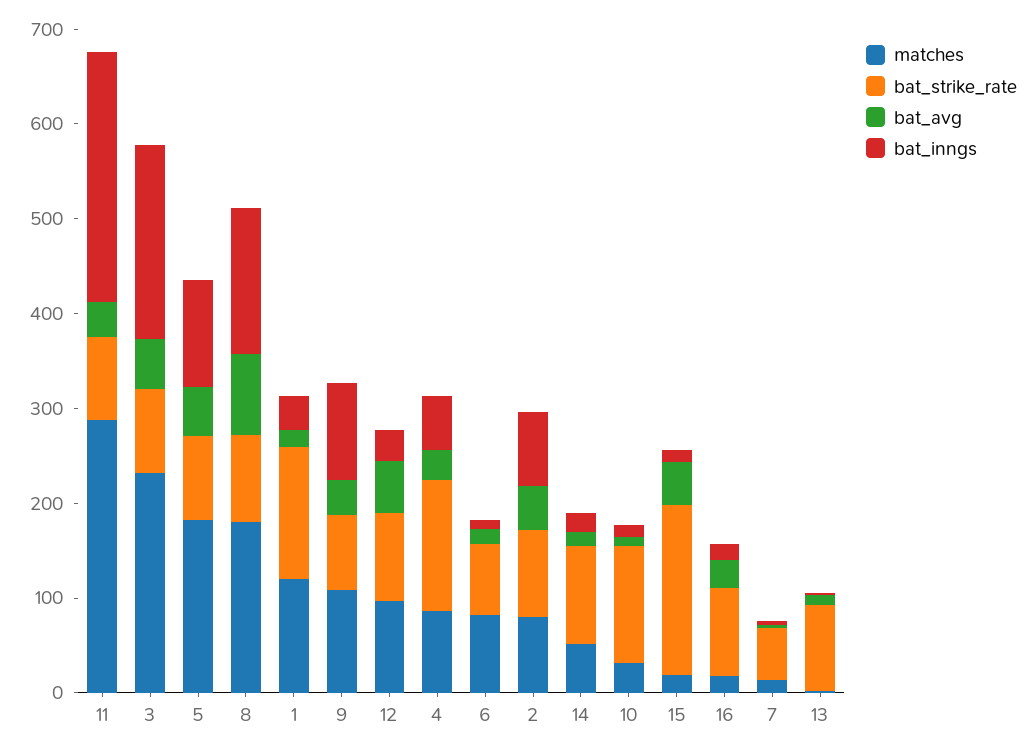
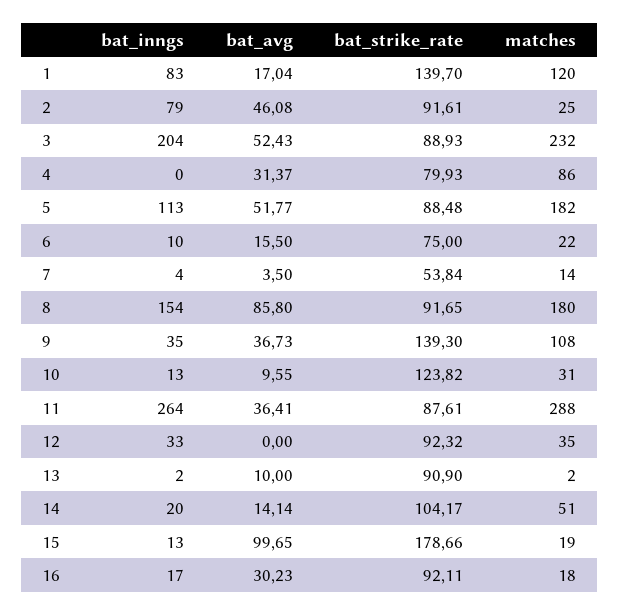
bat_inngs, 1: 40 -> 83
bat_strike_rate, 9: 80 -> 139.3
bat_inngs, 9: 100 -> 35
matches, 12: 100 -> 35
bat_avg, 12: 60 -> 0
bat_strike_rate, 4: 140 -> 79.93
bat_inngs, 4: 60 -> 0
matches, 6: 80 -> 22
matches, 2: 80 -> 25
bat_avg, 15: 40 -> 99.65

